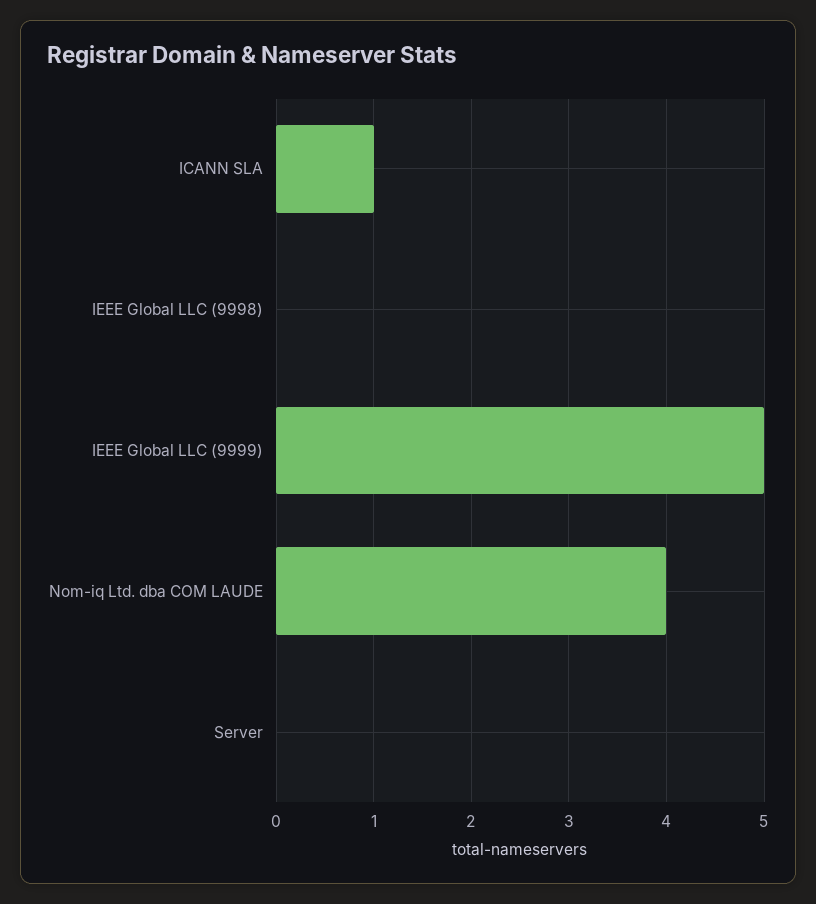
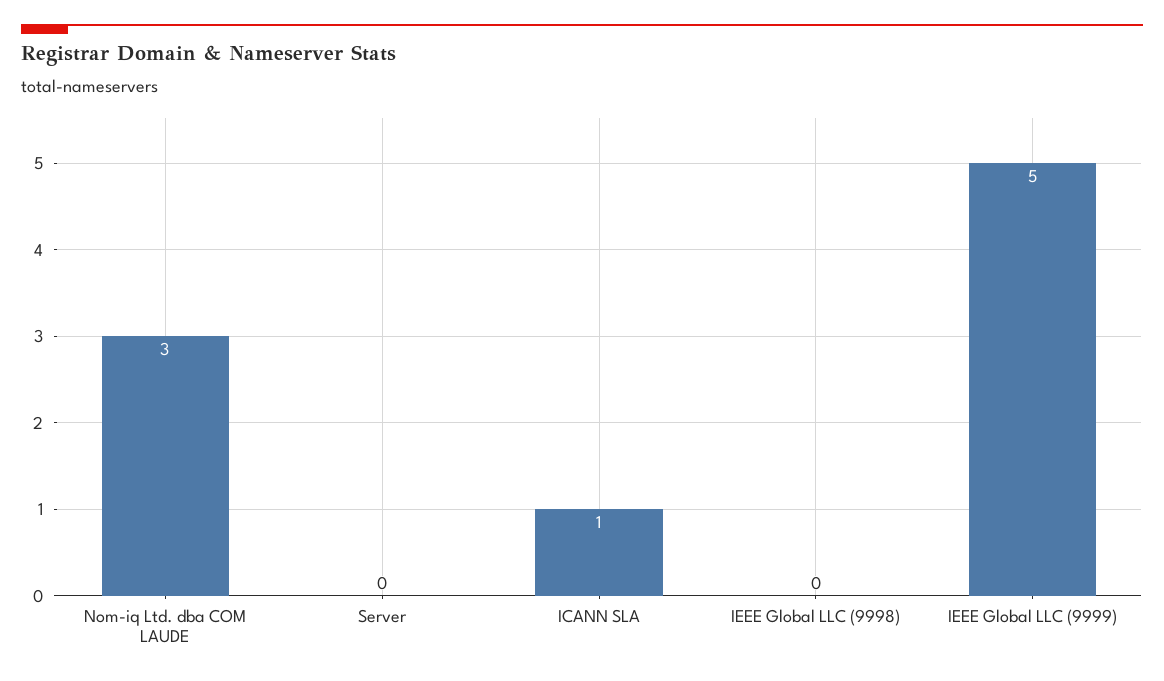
Nom-iq Ltd. dba COM LAUDE: 4 -> 3

